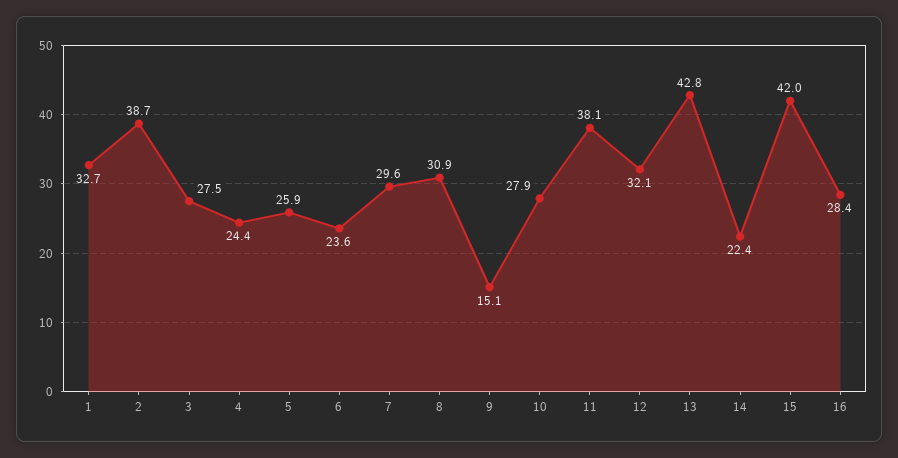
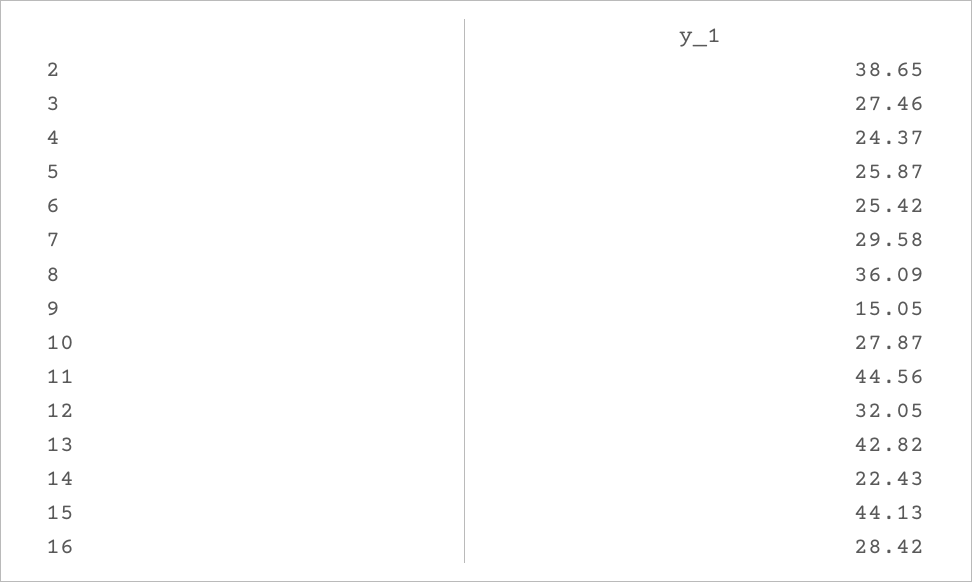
1: 32.7 -> none
6: 23.6 -> 25.42
8: 30.9 -> 36.09
11: 38.1 -> 44.56
15: 42 -> 44.13

